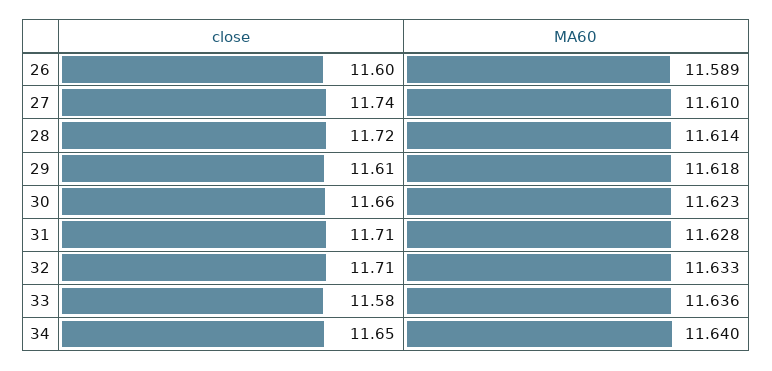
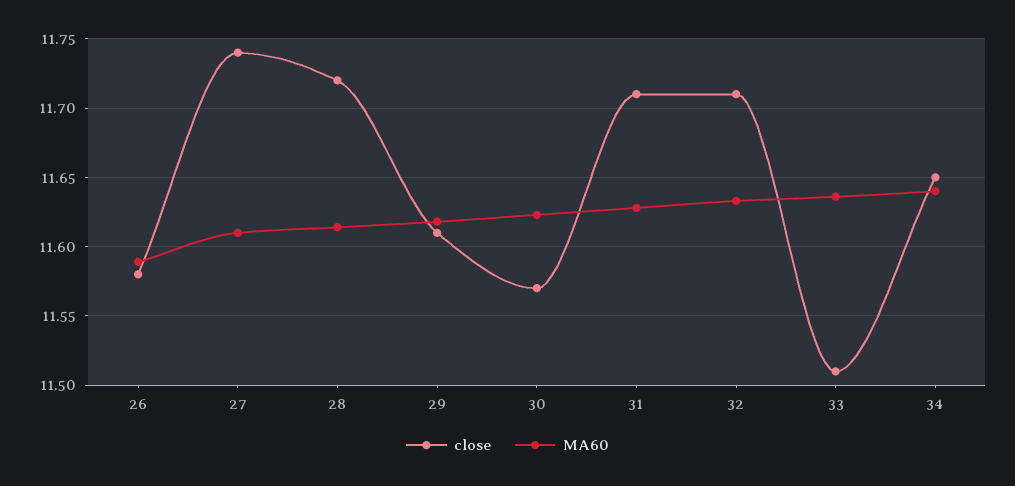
close, 26: 11.6 -> 11.58
close, 30: 11.66 -> 11.57
close, 33: 11.58 -> 11.51

